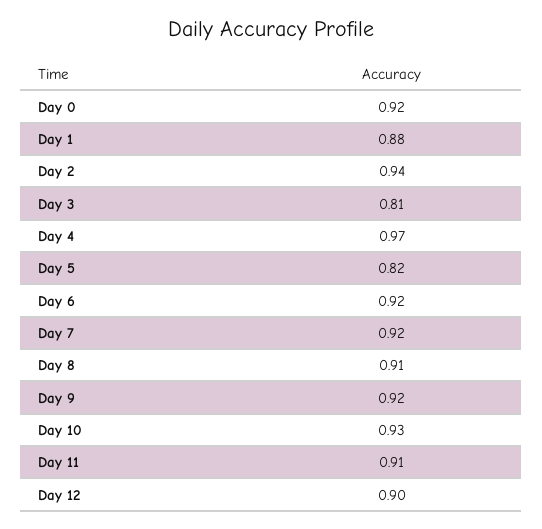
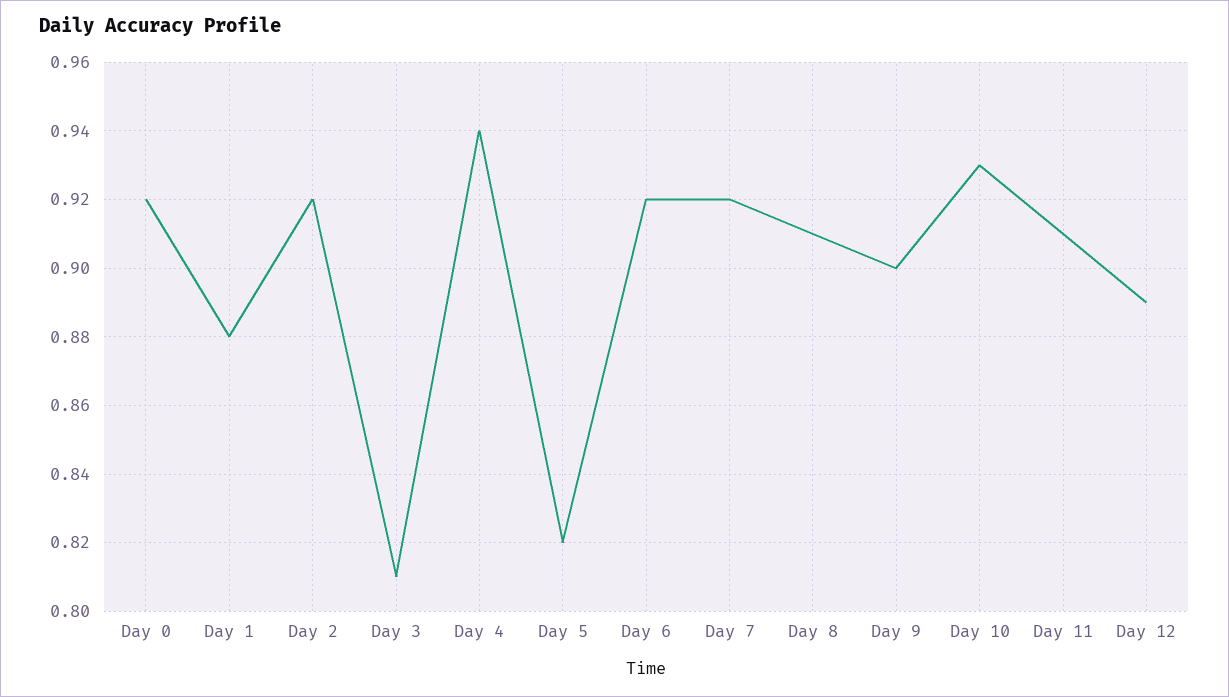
Day 2: 0.94 -> 0.92
Day 4: 0.97 -> 0.94
Day 9: 0.92 -> 0.9
Day 12: 0.9 -> 0.89

